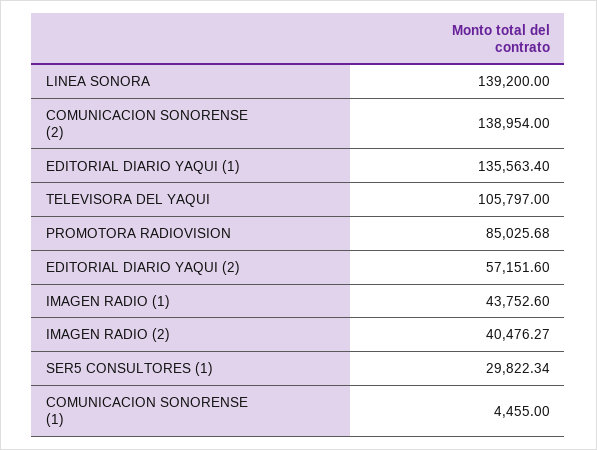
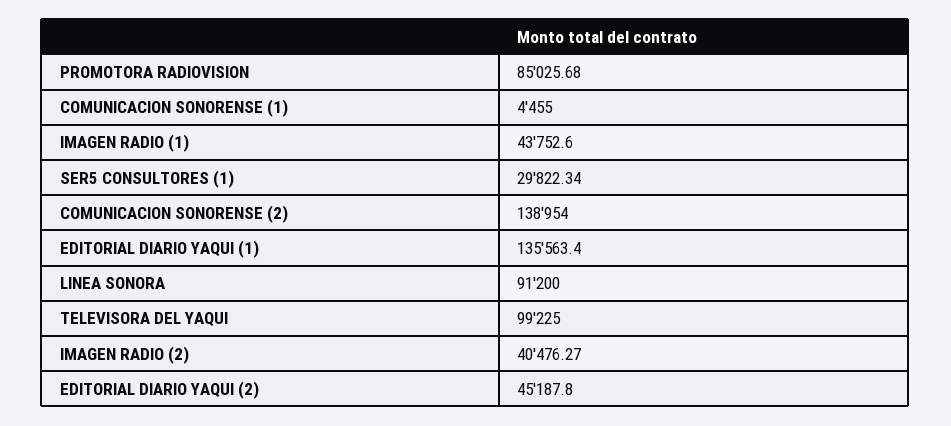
LINEA SONORA: 139200 -> 91200
TELEVISORA DEL YAQUI: 105797 -> 99225
EDITORIAL DIARIO YAQUI (2): 57151.6 -> 45187.8

